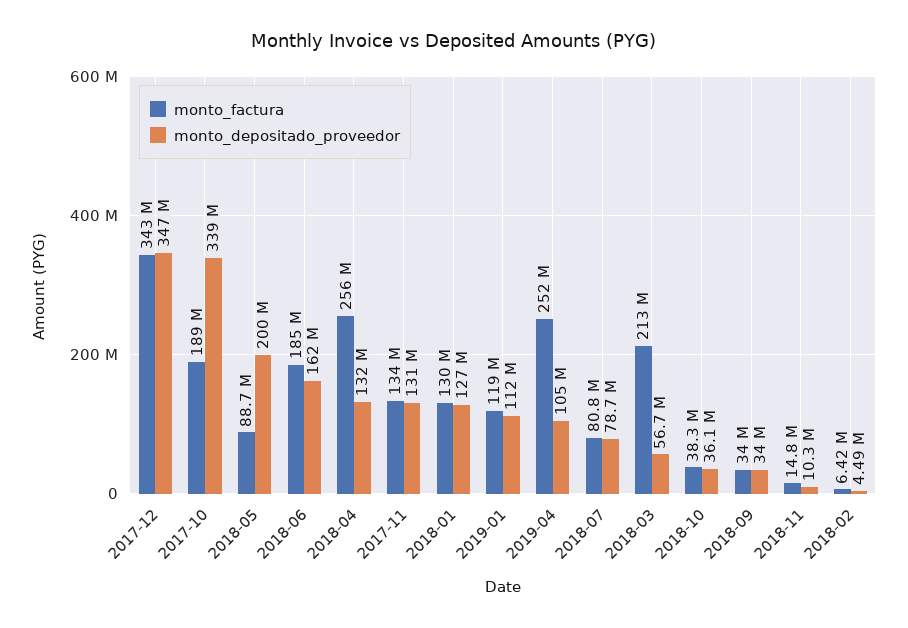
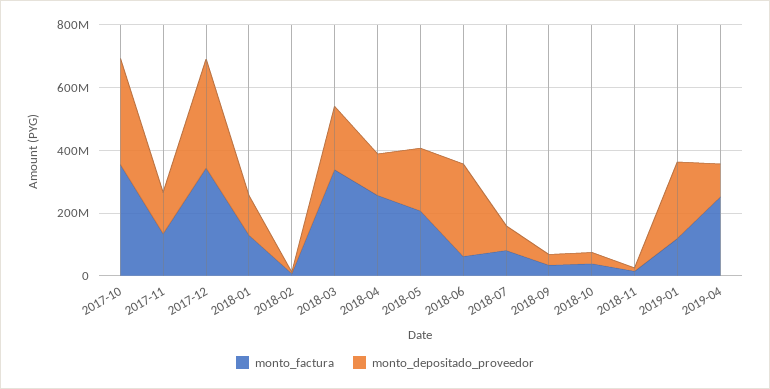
monto_factura, 2017-10: 189000000 -> 350000000
monto_factura, 2018-05: 88700000 -> 200000000
monto_factura, 2018-06: 185000000 -> 50000000
monto_depositado_proveedor, 2018-06: 162000000 -> 300000000
monto_depositado_proveedor, 2019-01: 112000000 -> 250000000
monto_factura, 2018-03: 213000000 -> 350000000
monto_depositado_proveedor, 2018-03: 56700000 -> 200000000

